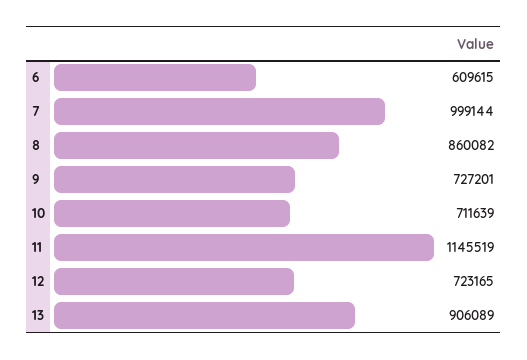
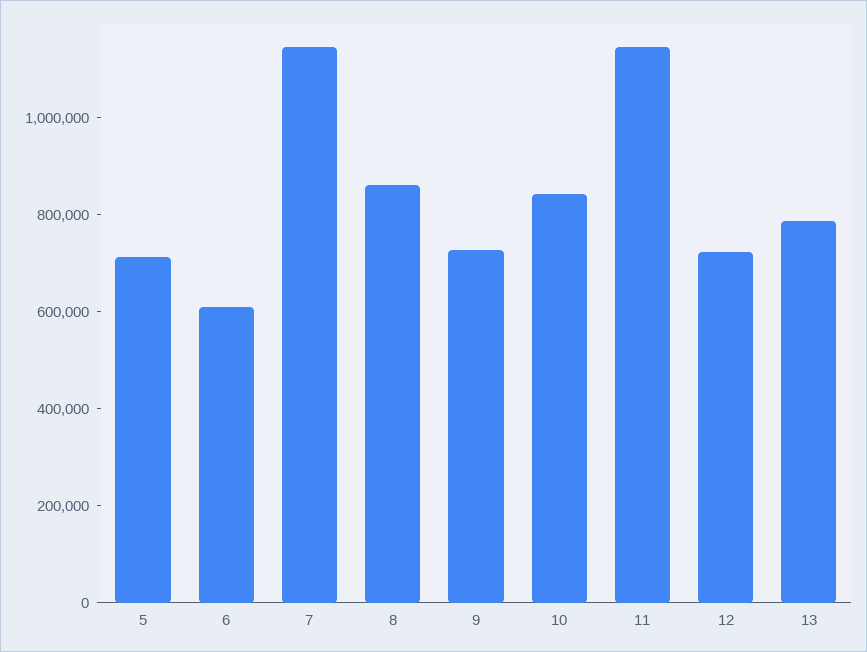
7: 999144 -> 1150000
10: 711639 -> 850000
13: 906089 -> 800000
5: none -> 700000

